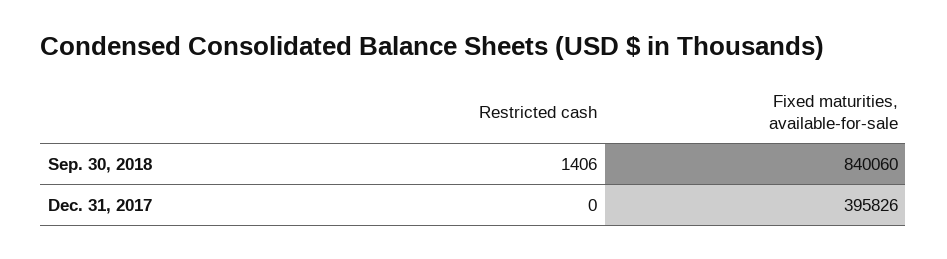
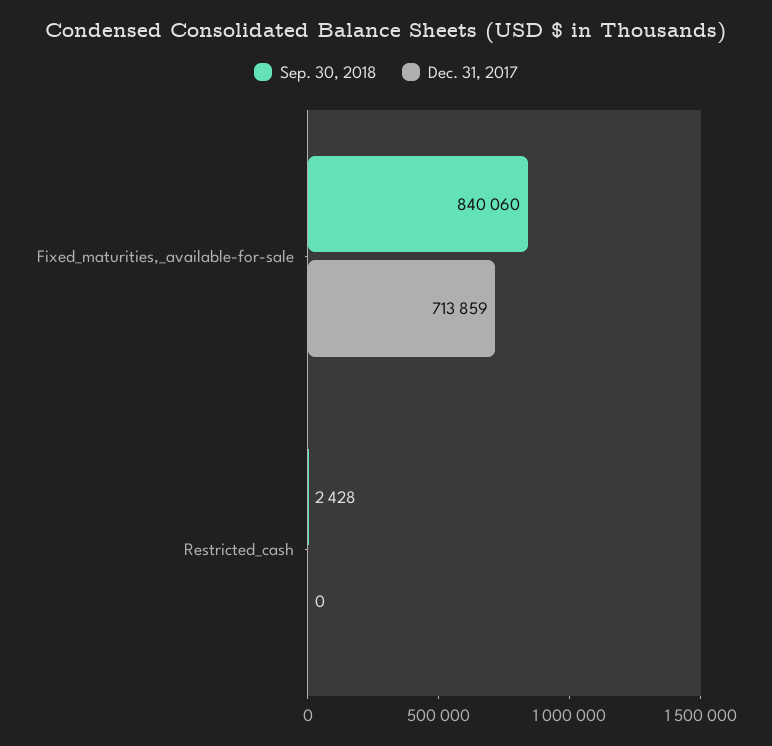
Sep. 30, 2018, Restricted cash: 1406 -> 2428
Dec. 31, 2017, Fixed maturities, available-for-sale: 395826 -> 713859

